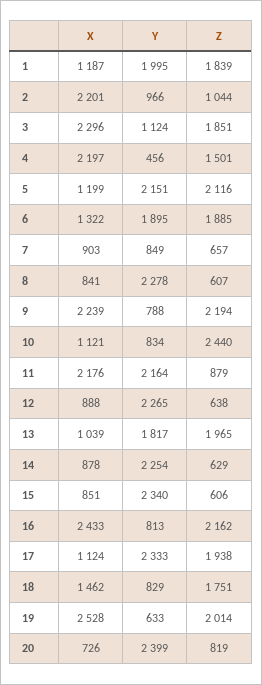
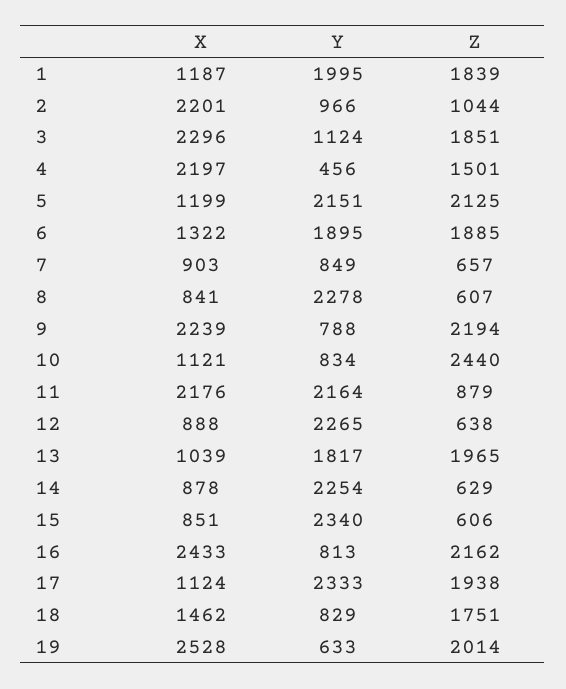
Z, 5: 2116 -> 2125
X, 20: 726 -> none
Y, 20: 2399 -> none
Z, 20: 819 -> none

